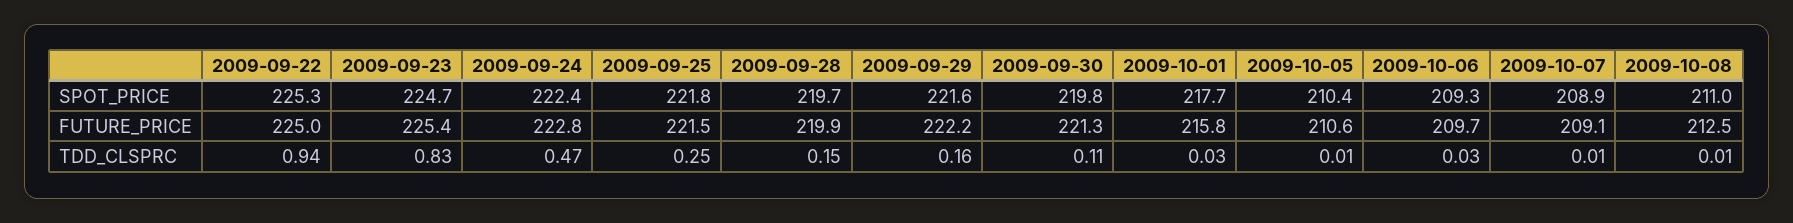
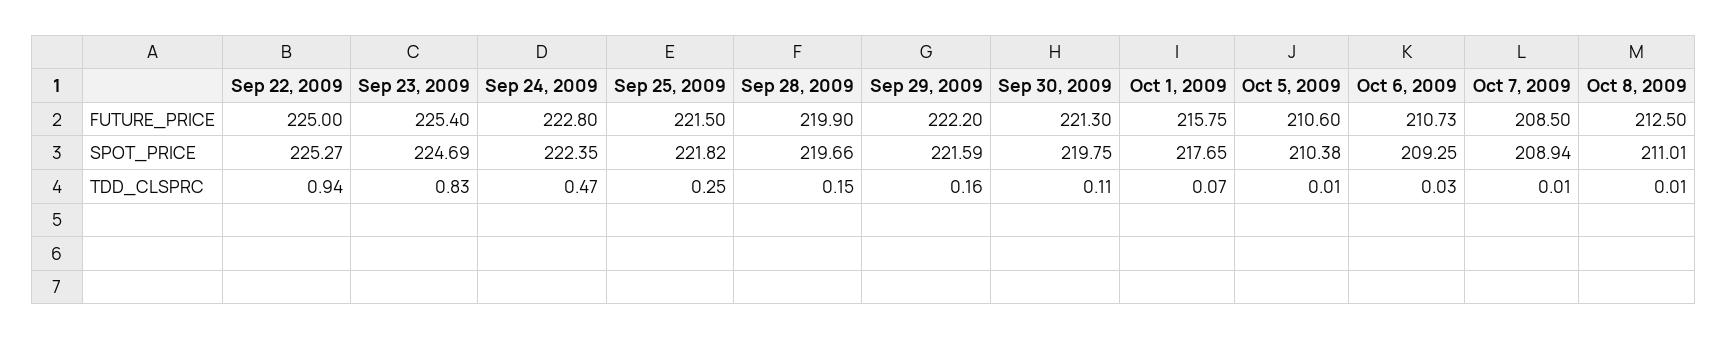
2009-10-06, FUTURE_PRICE: 209.7 -> 210.73
2009-10-07, FUTURE_PRICE: 209.1 -> 208.5
2009-10-01, TDD_CLSPRC: 0.03 -> 0.07

